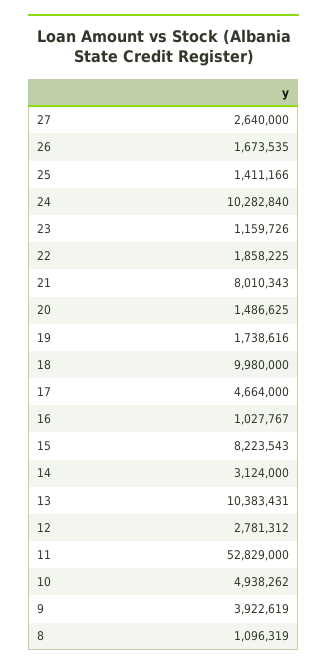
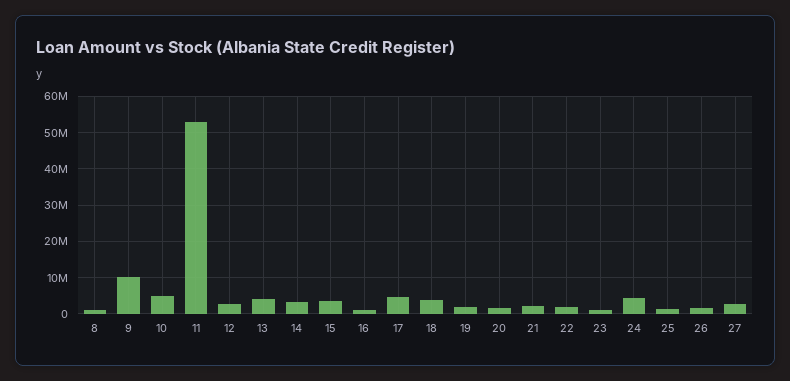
24: 10282840 -> 4000000
21: 8010343 -> 2000000
18: 9980000 -> 4000000
15: 8223543 -> 4000000
13: 10383431 -> 4000000
9: 3922619 -> 10000000

